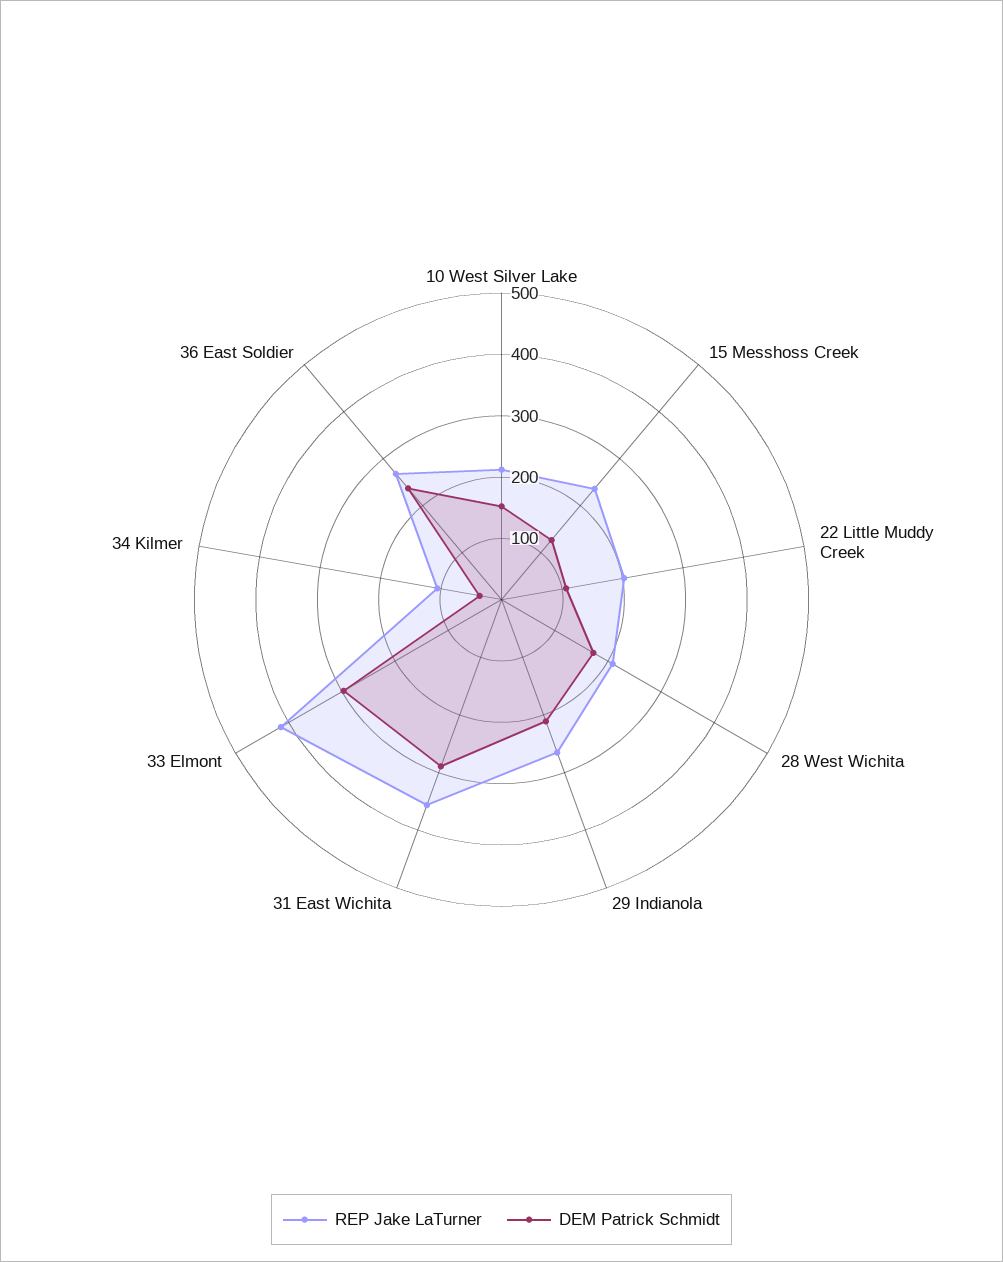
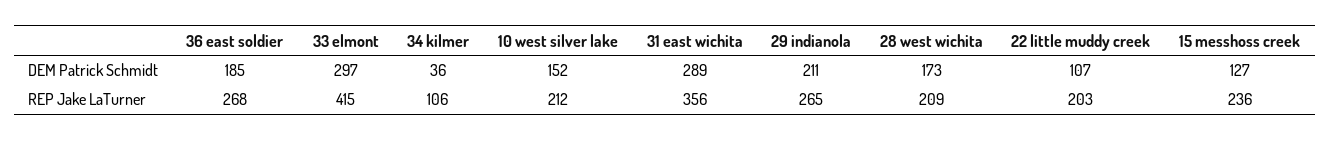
DEM Patrick Schmidt, 36 East Soldier: 240 -> 185

